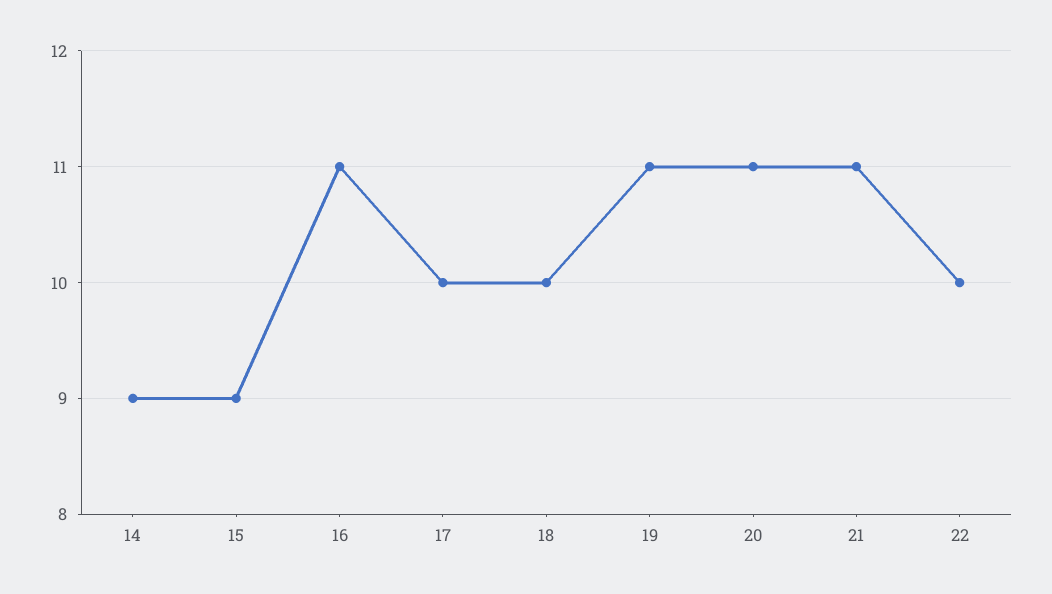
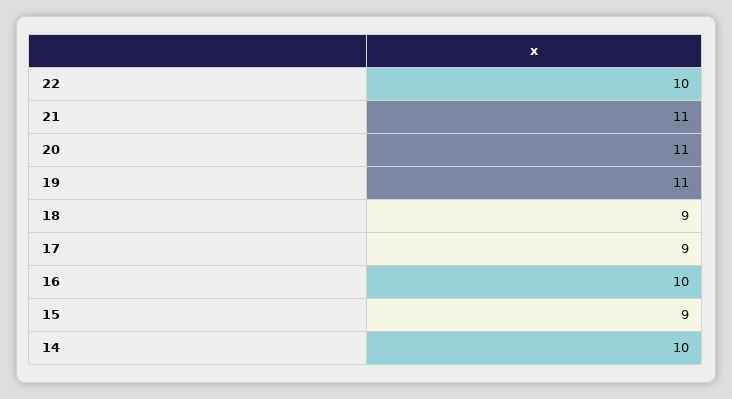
14: 9 -> 10
16: 11 -> 10
17: 10 -> 9
18: 10 -> 9

